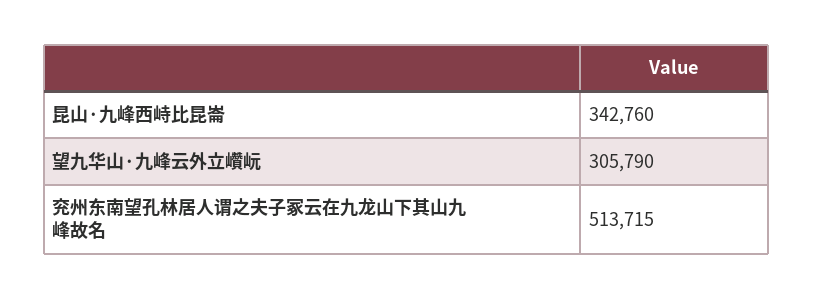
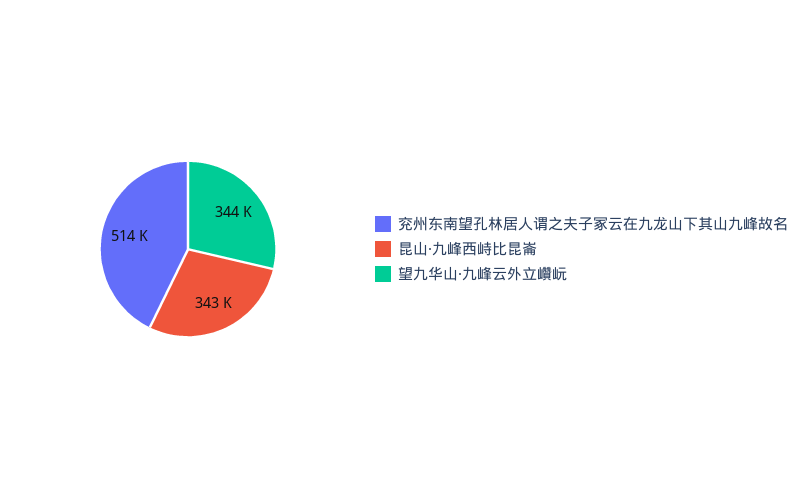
望九华山·九峰云外立巑岏: 305790 -> 344000

